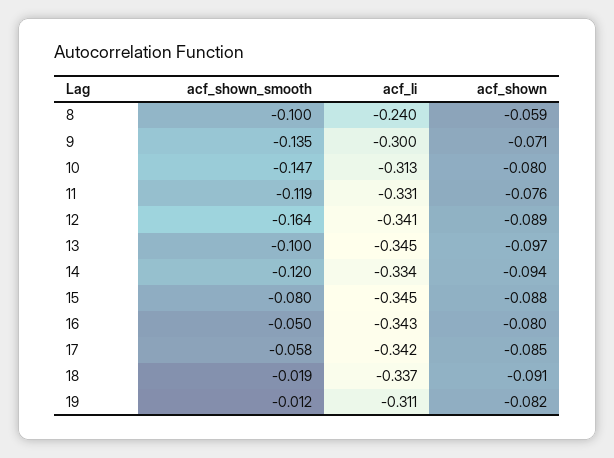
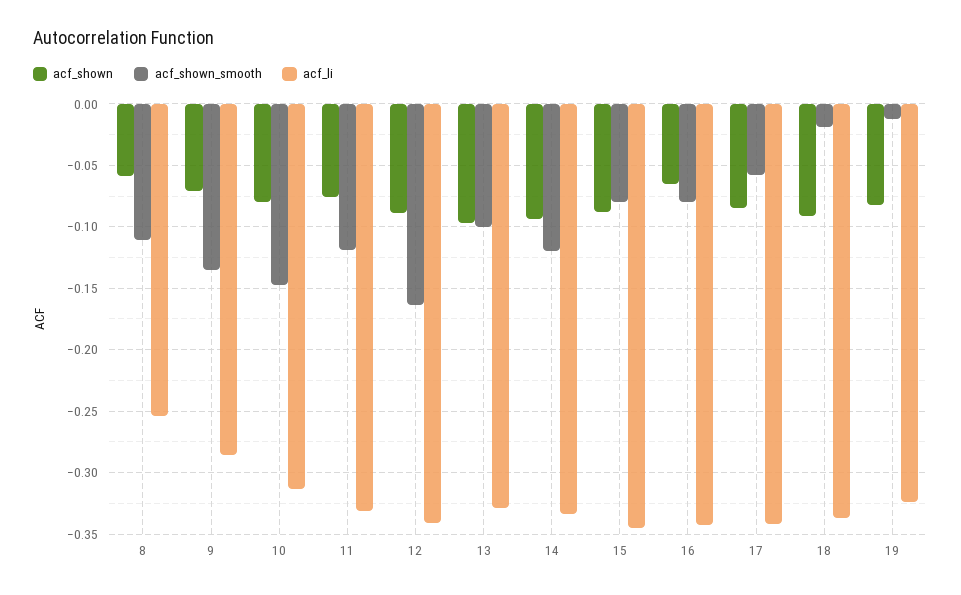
acf_shown_smooth, 8: -0.1 -> -0.11
acf_li, 8: -0.24 -> -0.255
acf_li, 9: -0.3 -> -0.285
acf_li, 13: -0.345 -> -0.33
acf_shown_smooth, 16: -0.05 -> -0.08
acf_shown, 16: -0.08 -> -0.065
acf_li, 19: -0.311 -> -0.325

